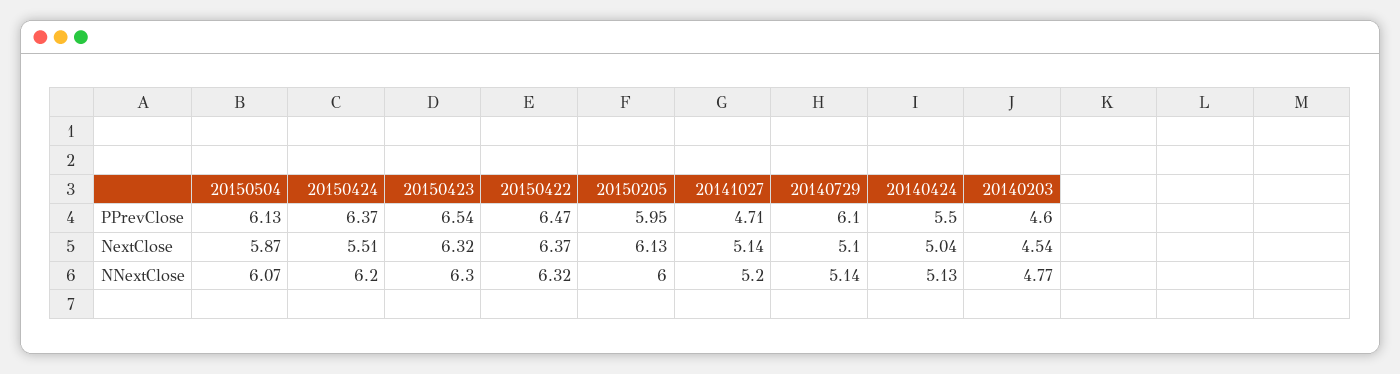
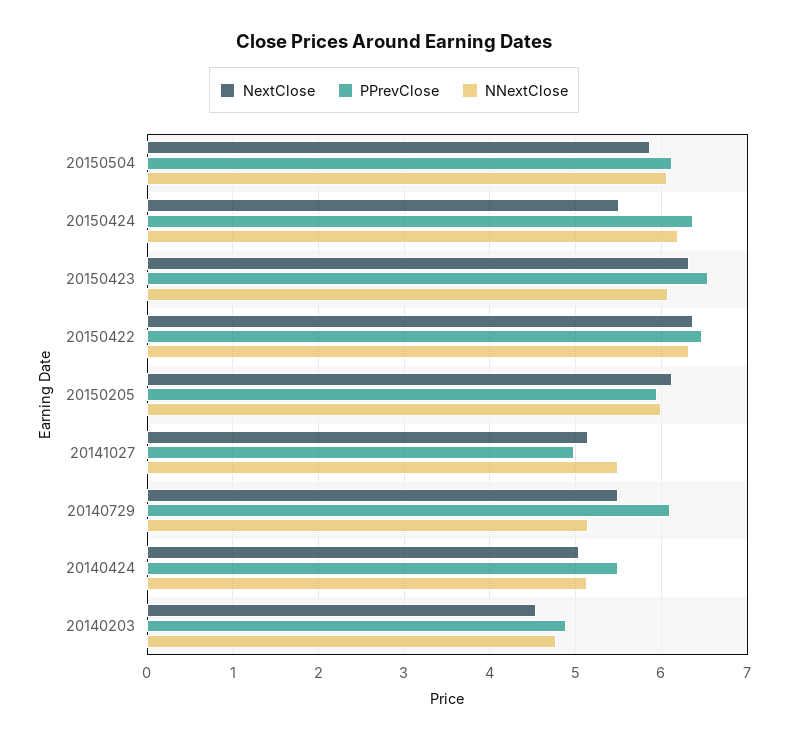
PPrevClose, 20141027: 4.71 -> 5
PPrevClose, 20140203: 4.6 -> 4.9
NextClose, 20140729: 5.1 -> 5.5
NNextClose, 20150423: 6.3 -> 6.1
NNextClose, 20141027: 5.2 -> 5.5

